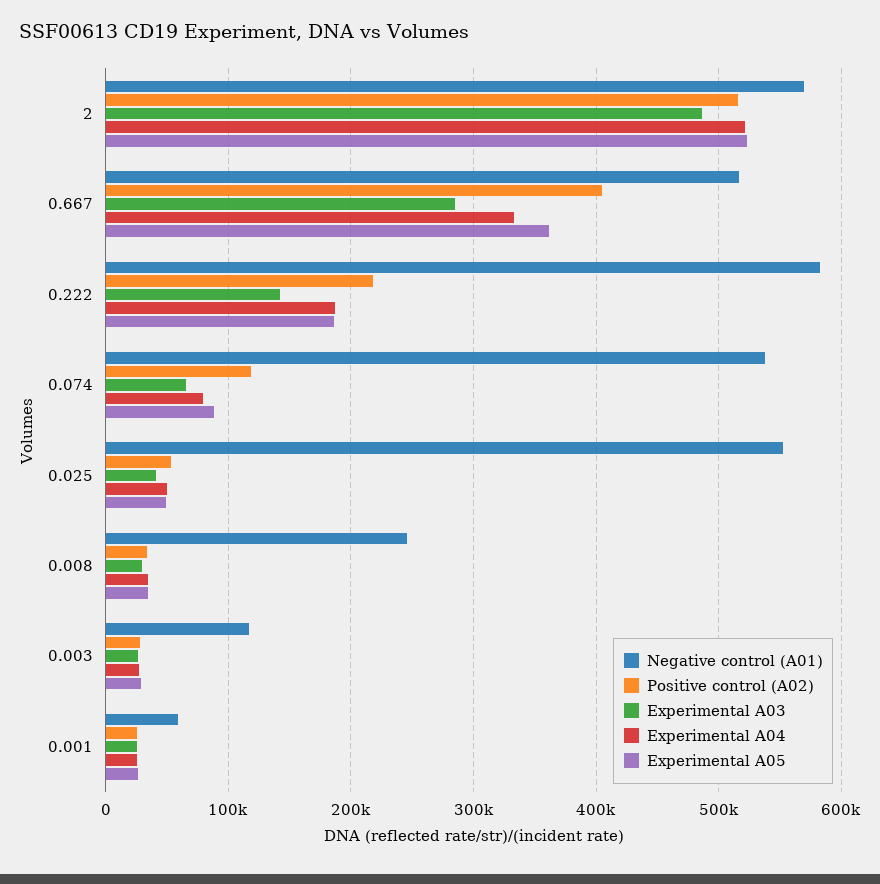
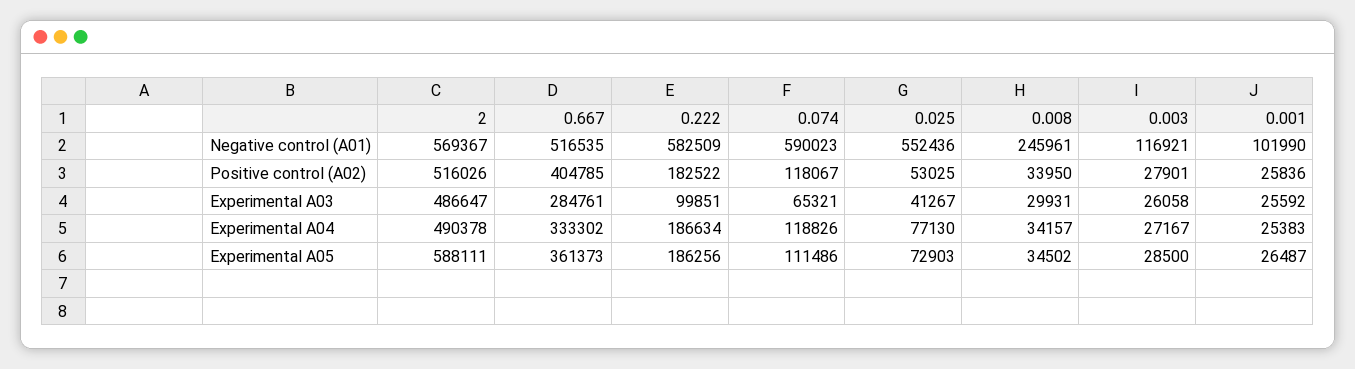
Experimental A04, 2: 520000 -> 490378
Experimental A05, 2: 520000 -> 588111
Positive control (A02), 0.222: 220000 -> 182522
Experimental A03, 0.222: 140000 -> 99851
Negative control (A01), 0.074: 540000 -> 590023
Experimental A04, 0.074: 80000 -> 118826
Experimental A05, 0.074: 90000 -> 111486
Experimental A04, 0.025: 50000 -> 77130
Experimental A05, 0.025: 50000 -> 72903
Negative control (A01), 0.001: 60000 -> 101990

